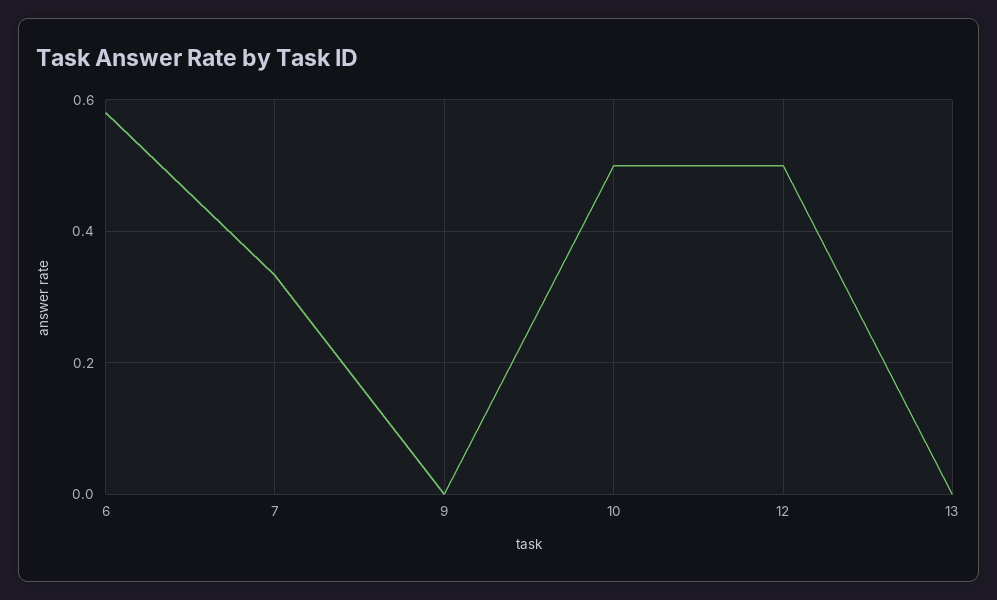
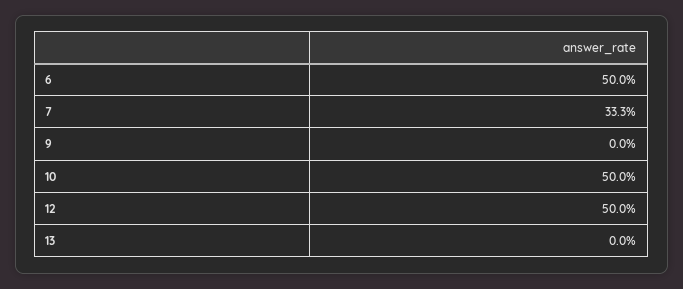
6: 0.58 -> 0.5

